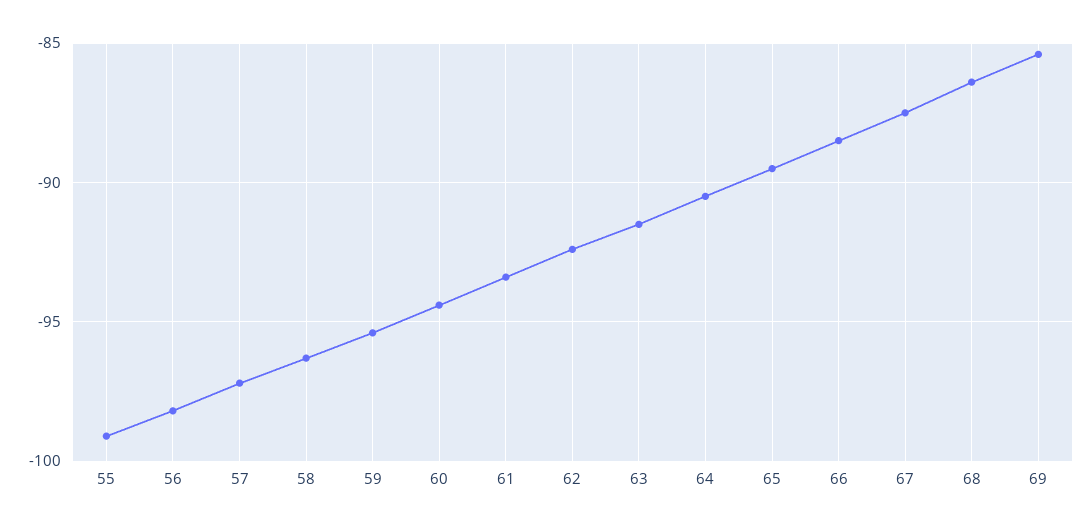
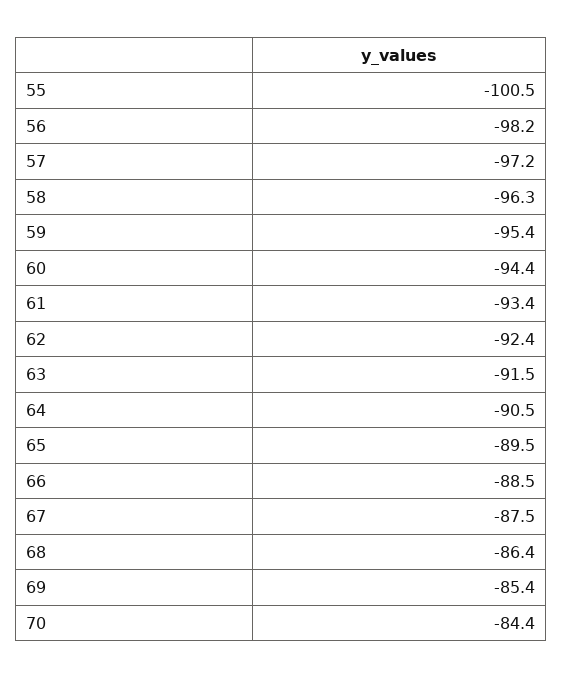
55: -99 -> -100.5
70: none -> -84.4

